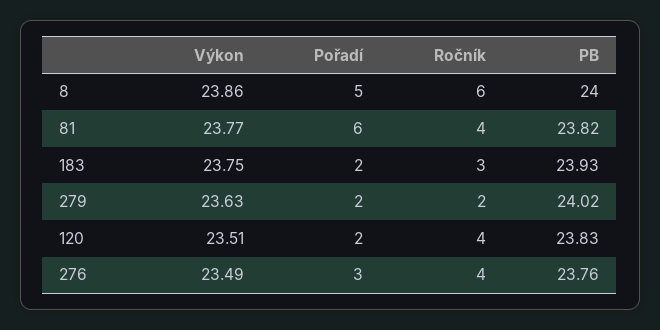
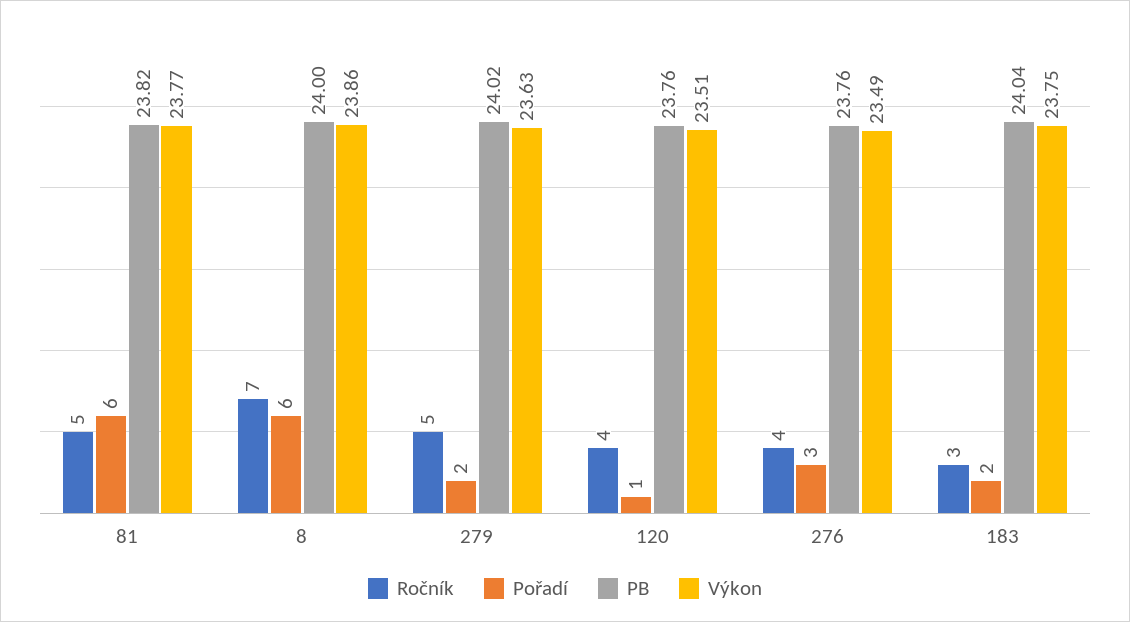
Pořadí, 8: 5 -> 6
Ročník, 8: 6 -> 7
Ročník, 81: 4 -> 5
PB, 183: 23.93 -> 24.04
Ročník, 279: 2 -> 5
Pořadí, 120: 2 -> 1
PB, 120: 23.83 -> 23.76

